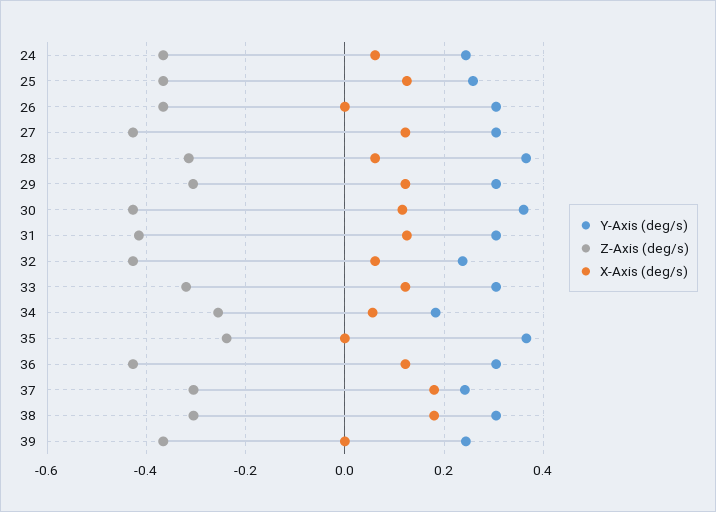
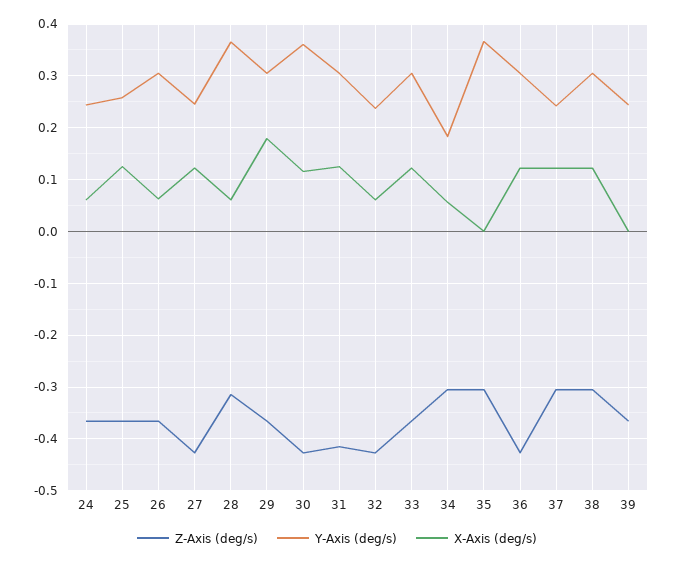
X-Axis (deg/s), 26: 0 -> 0.06
Y-Axis (deg/s), 27: 0.3 -> 0.24
Z-Axis (deg/s), 29: -0.3 -> -0.36
X-Axis (deg/s), 29: 0.12 -> 0.18
Z-Axis (deg/s), 33: -0.32 -> -0.36
Z-Axis (deg/s), 34: -0.26 -> -0.3
Z-Axis (deg/s), 35: -0.24 -> -0.3
X-Axis (deg/s), 37: 0.18 -> 0.12
X-Axis (deg/s), 38: 0.18 -> 0.12

